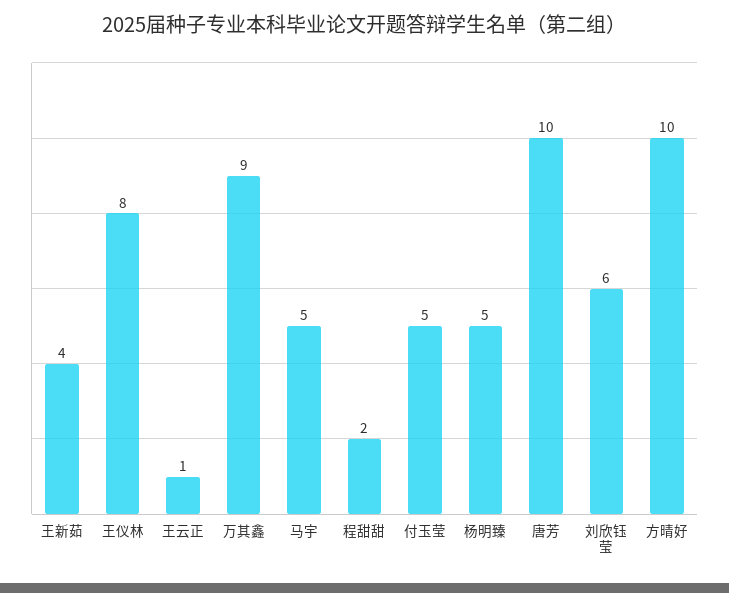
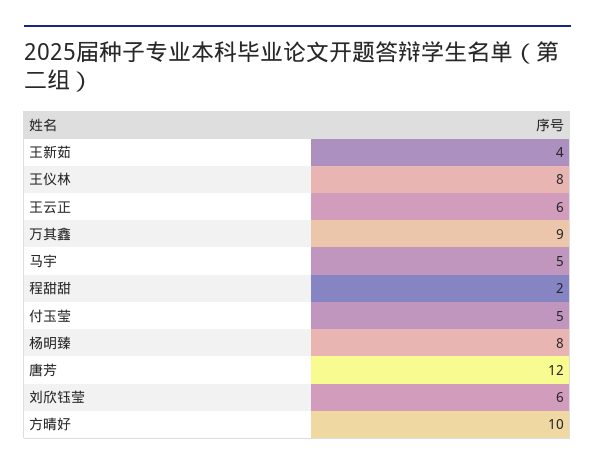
王云正: 1 -> 6
杨明臻: 5 -> 8
唐芳: 10 -> 12

